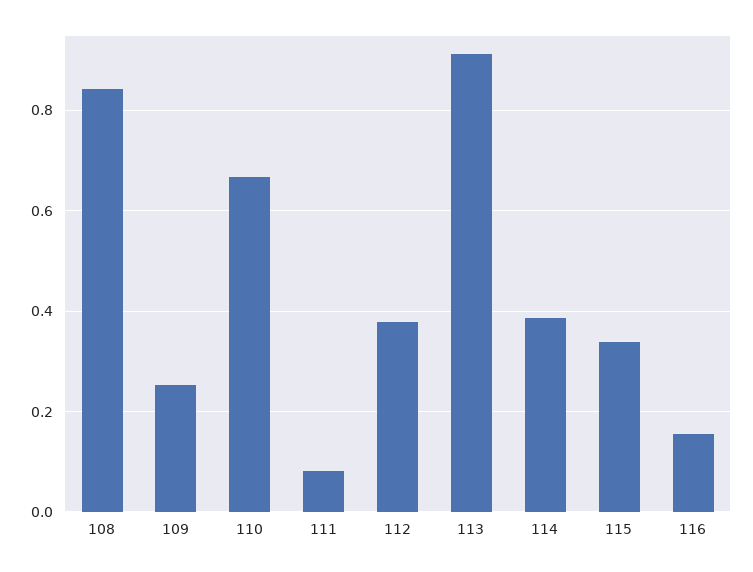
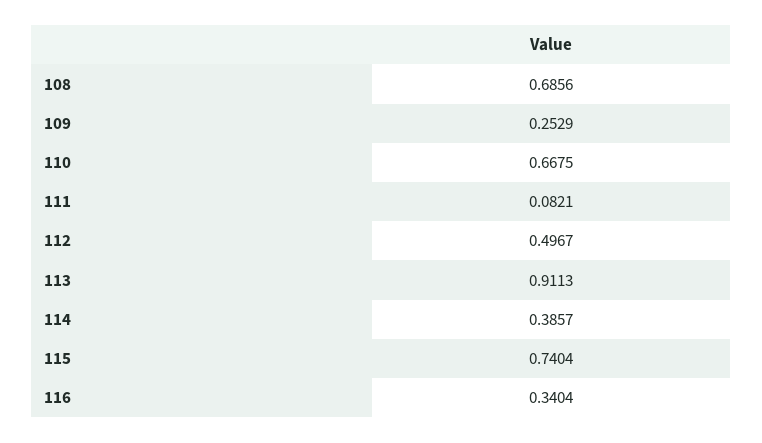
108: 0.84 -> 0.6856
112: 0.38 -> 0.4967
115: 0.34 -> 0.7404
116: 0.16 -> 0.3404

